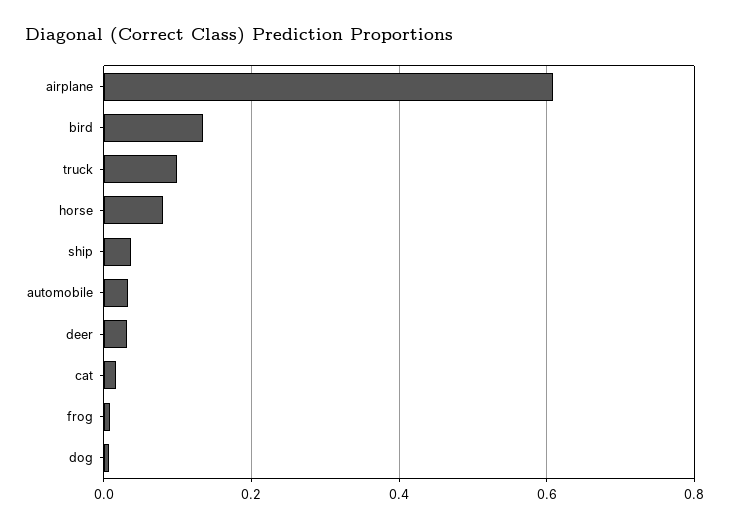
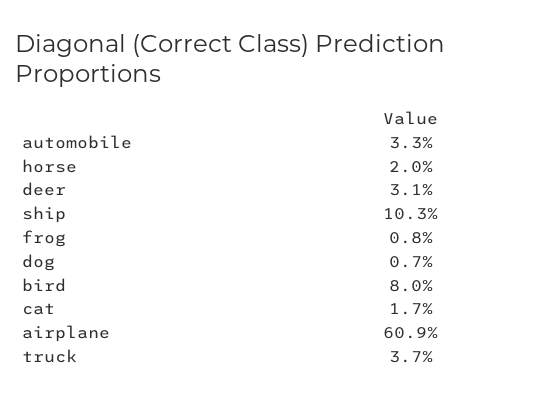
bird: 0.14 -> 0.08
truck: 0.1 -> 0.037
horse: 0.08 -> 0.02
ship: 0.04 -> 0.103

